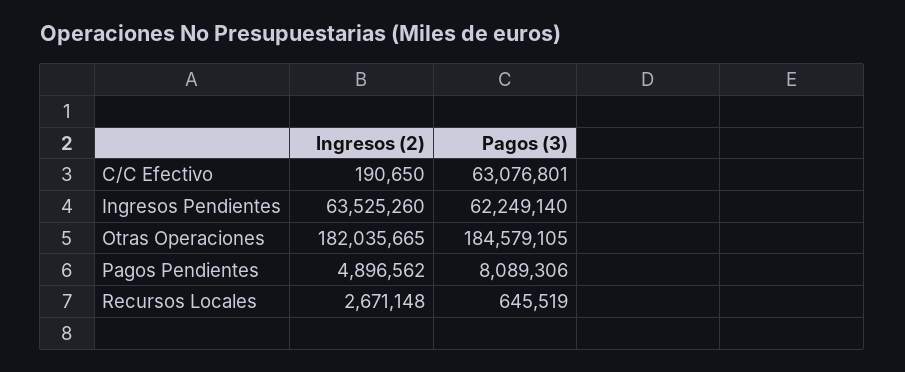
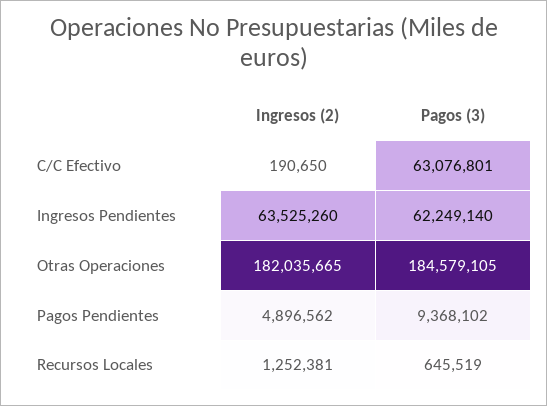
Pagos (3), Pagos Pendientes: 8089306 -> 9368102
Ingresos (2), Recursos Locales: 2671148 -> 1252381

